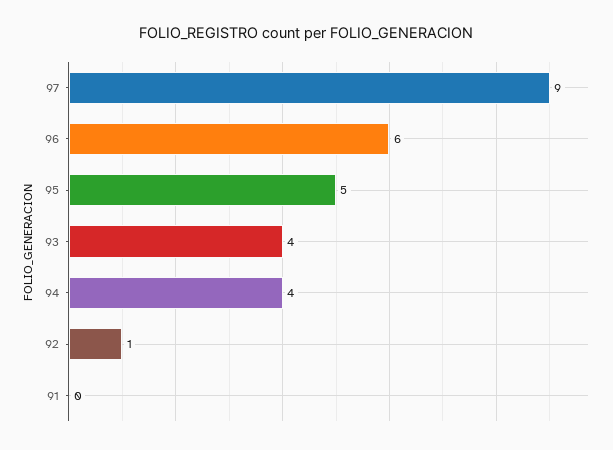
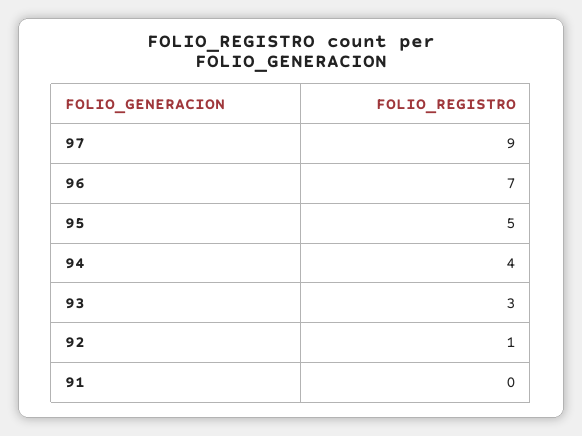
96: 6 -> 7
93: 4 -> 3

